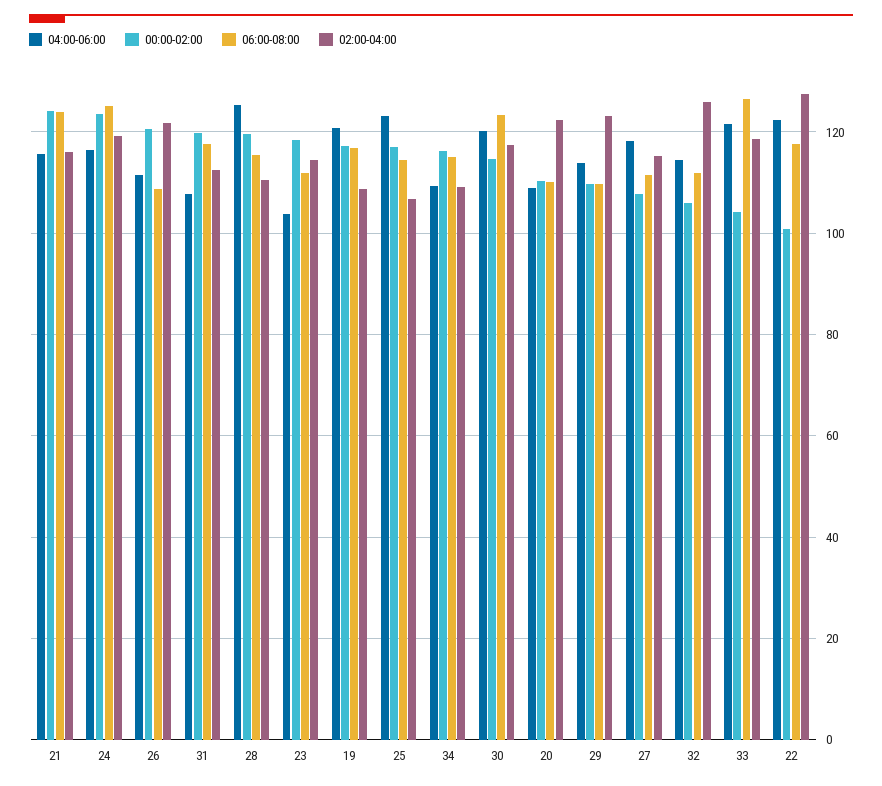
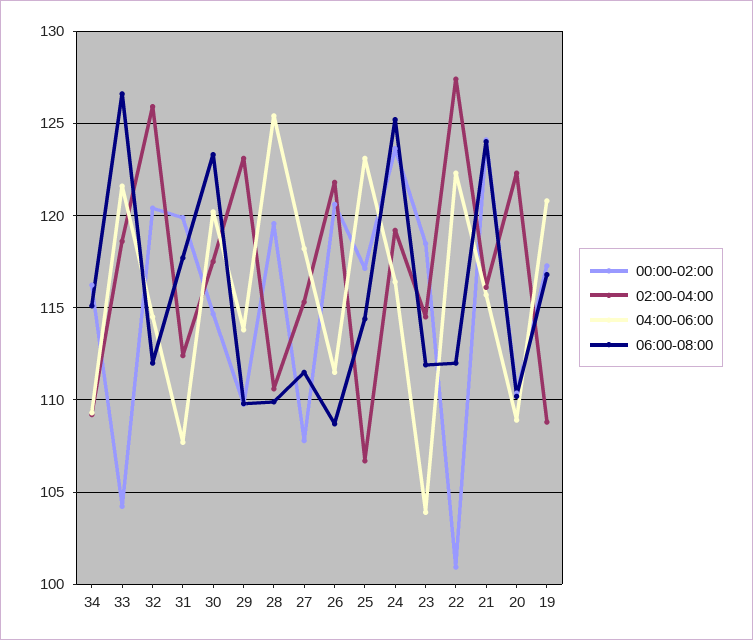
06:00-08:00, 28: 116 -> 110
00:00-02:00, 32: 106 -> 120.5
06:00-08:00, 22: 118 -> 112

